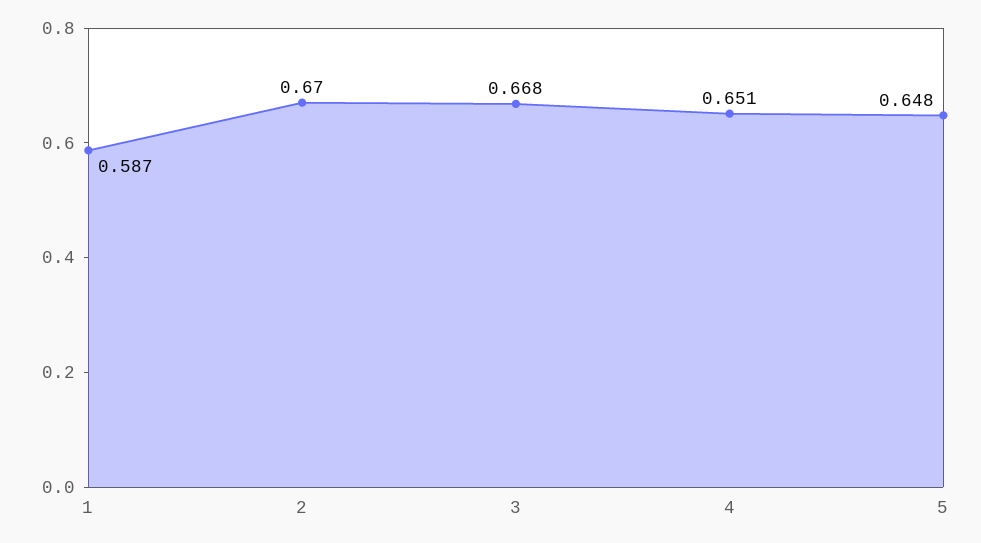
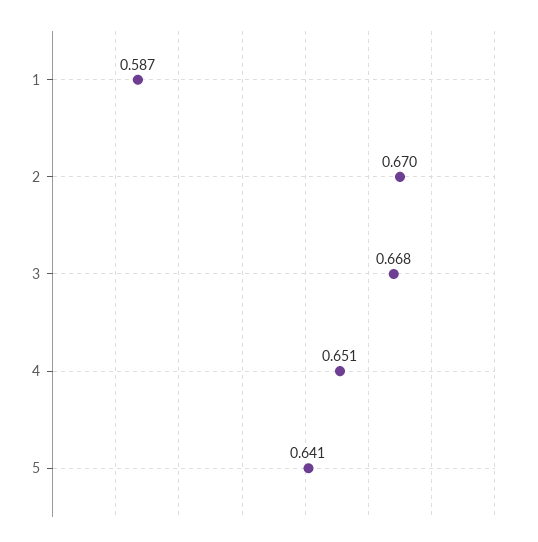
5: 0.648 -> 0.641

